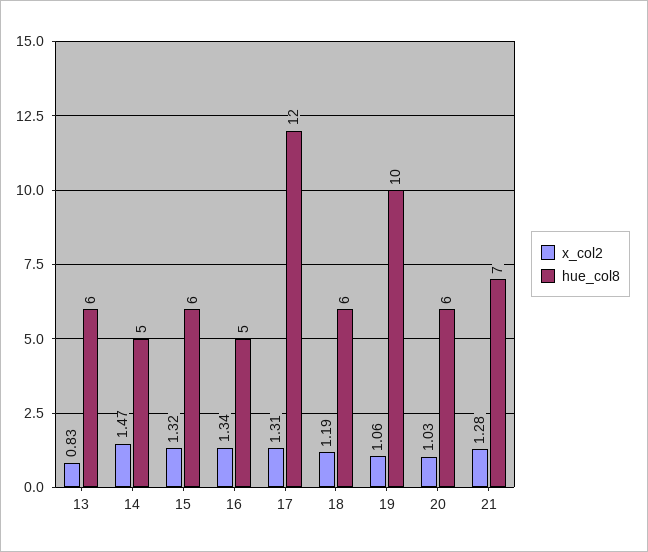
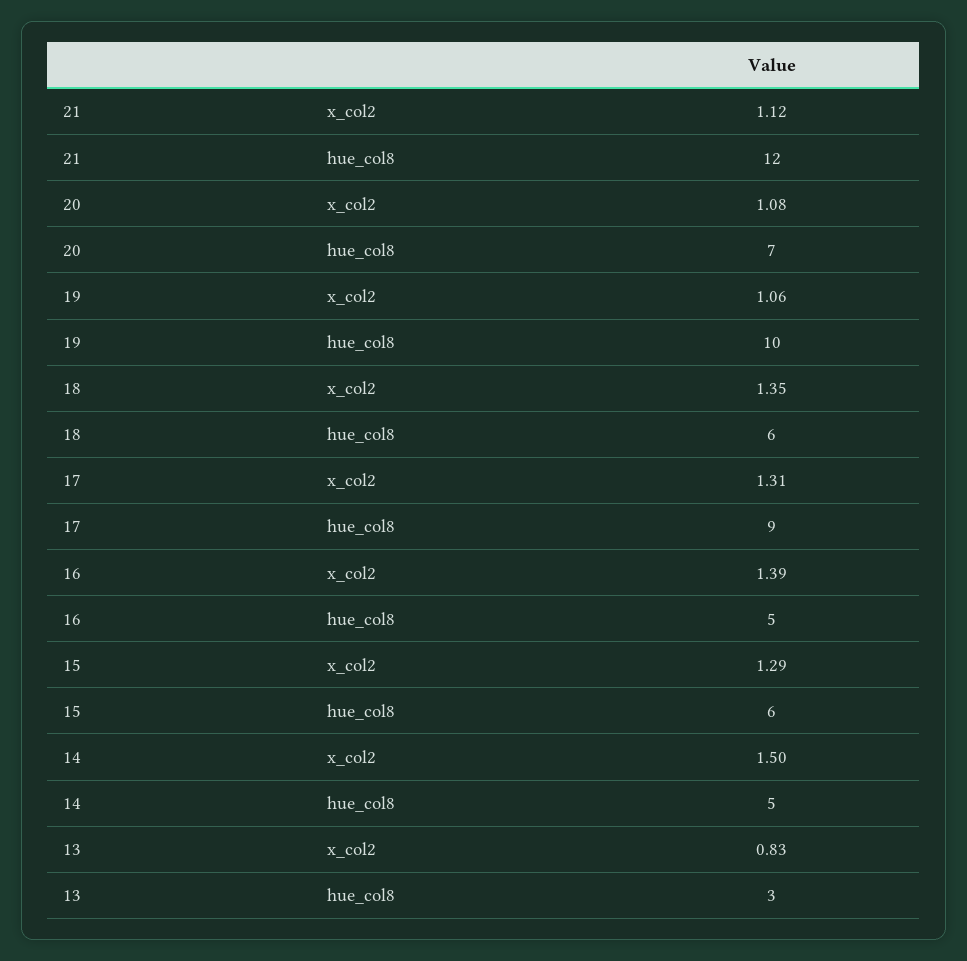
hue_col8, 13: 6 -> 3
x_col2, 14: 1.47 -> 1.5
x_col2, 15: 1.32 -> 1.29
x_col2, 16: 1.34 -> 1.39
hue_col8, 17: 12 -> 9
x_col2, 18: 1.19 -> 1.35
x_col2, 20: 1.03 -> 1.08
hue_col8, 20: 6 -> 7
x_col2, 21: 1.28 -> 1.12
hue_col8, 21: 7 -> 12

